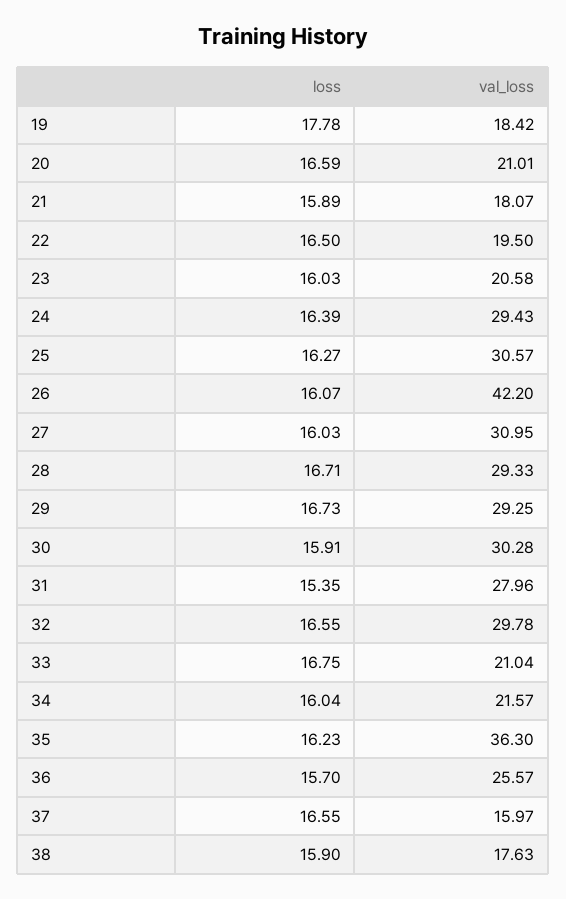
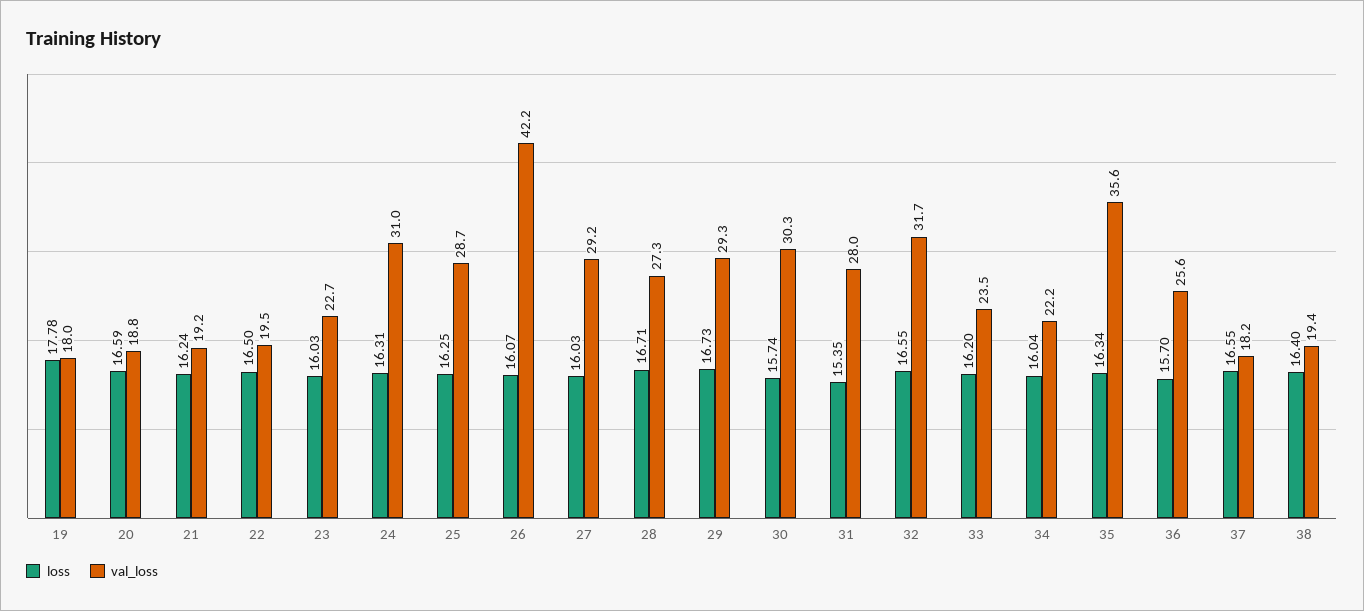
val_loss, 19: 18.42 -> 18
val_loss, 20: 21.01 -> 18.8
loss, 21: 15.89 -> 16.24
val_loss, 21: 18.07 -> 19.2
val_loss, 23: 20.58 -> 22.7
loss, 24: 16.39 -> 16.31
val_loss, 24: 29.43 -> 31
loss, 25: 16.27 -> 16.25
val_loss, 25: 30.57 -> 28.7
val_loss, 27: 30.95 -> 29.2
val_loss, 28: 29.33 -> 27.3
loss, 30: 15.91 -> 15.74
val_loss, 32: 29.78 -> 31.7
loss, 33: 16.75 -> 16.2
val_loss, 33: 21.04 -> 23.5
val_loss, 34: 21.57 -> 22.2
loss, 35: 16.23 -> 16.34
val_loss, 35: 36.3 -> 35.6
val_loss, 37: 15.97 -> 18.2
loss, 38: 15.9 -> 16.4
val_loss, 38: 17.63 -> 19.4

